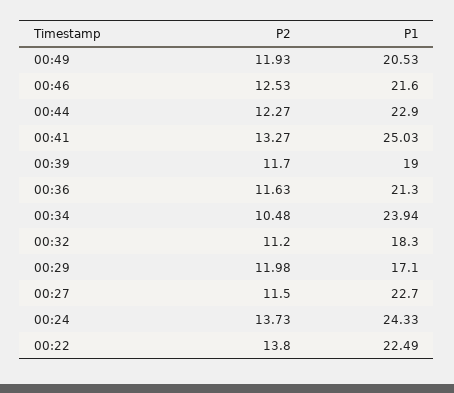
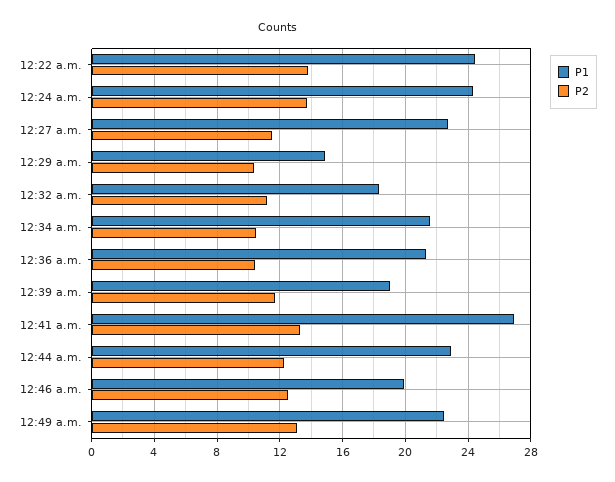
P2, 00:49: 11.93 -> 13
P1, 00:49: 20.53 -> 22.5
P1, 00:46: 21.6 -> 20
P1, 00:41: 25.03 -> 27
P2, 00:36: 11.63 -> 10.5
P1, 00:34: 23.94 -> 21.5
P2, 00:29: 11.98 -> 10.5
P1, 00:29: 17.1 -> 15
P1, 00:22: 22.49 -> 24.5

